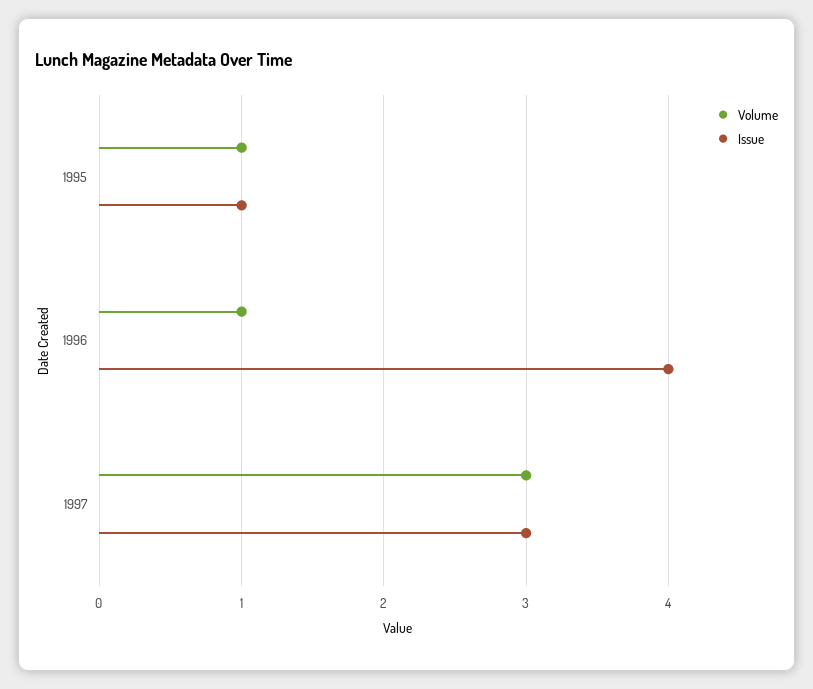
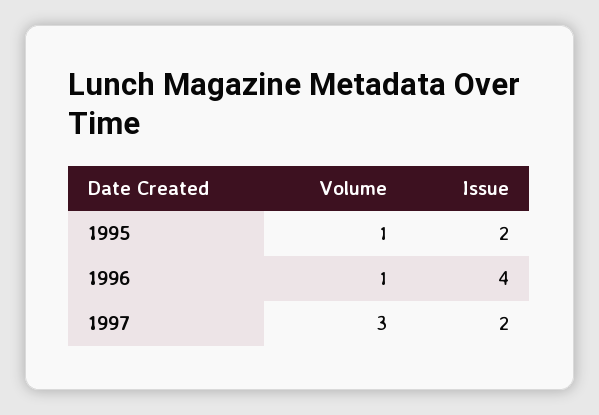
Issue, 1995: 1 -> 2
Issue, 1997: 3 -> 2

